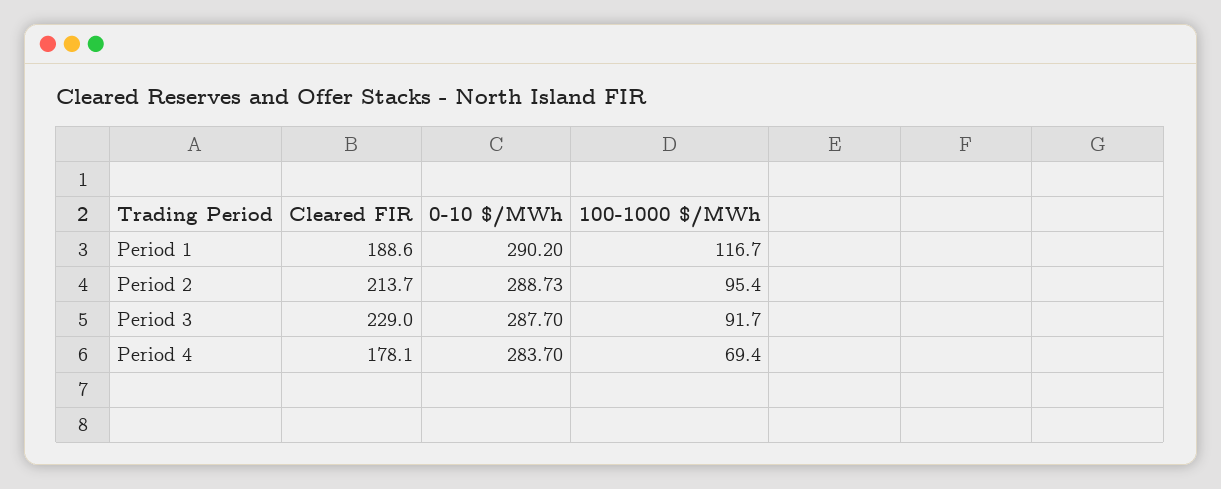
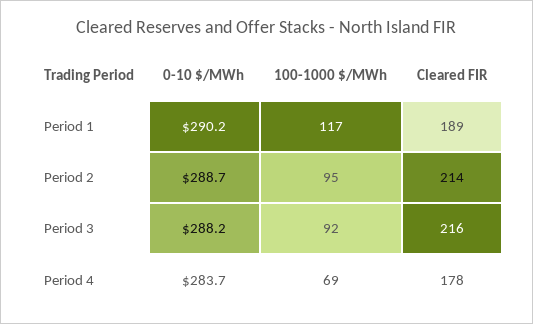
Cleared FIR, Period 3: 229 -> 216
0-10 $/MWh, Period 3: 287.7 -> 288.2

